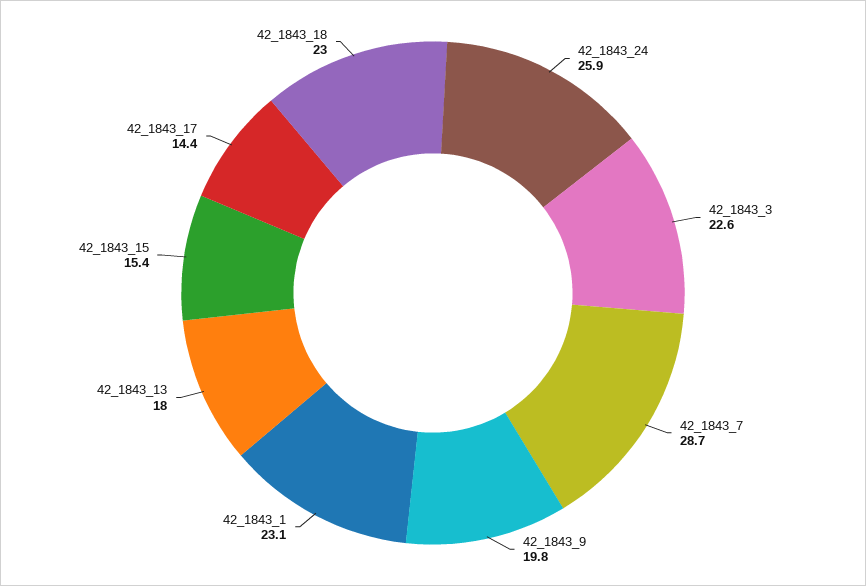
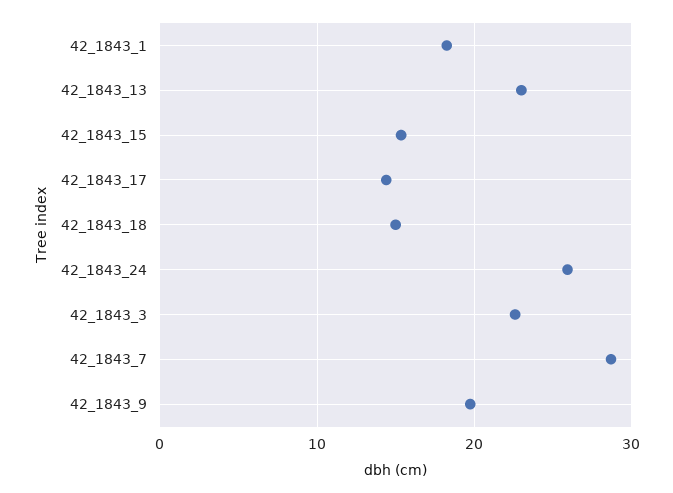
42_1843_1: 23.1 -> 18
42_1843_13: 18 -> 23
42_1843_18: 23 -> 15

